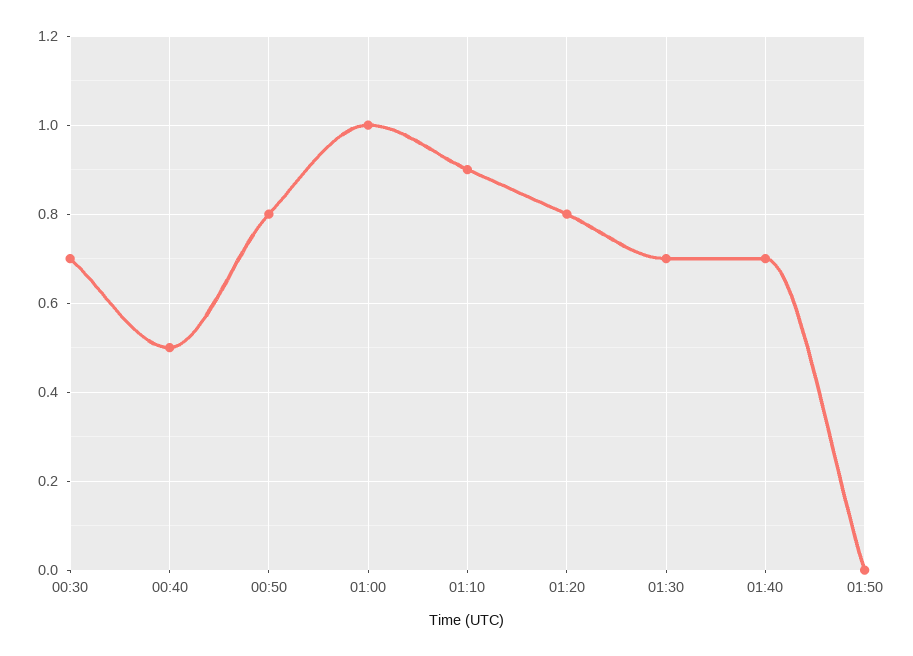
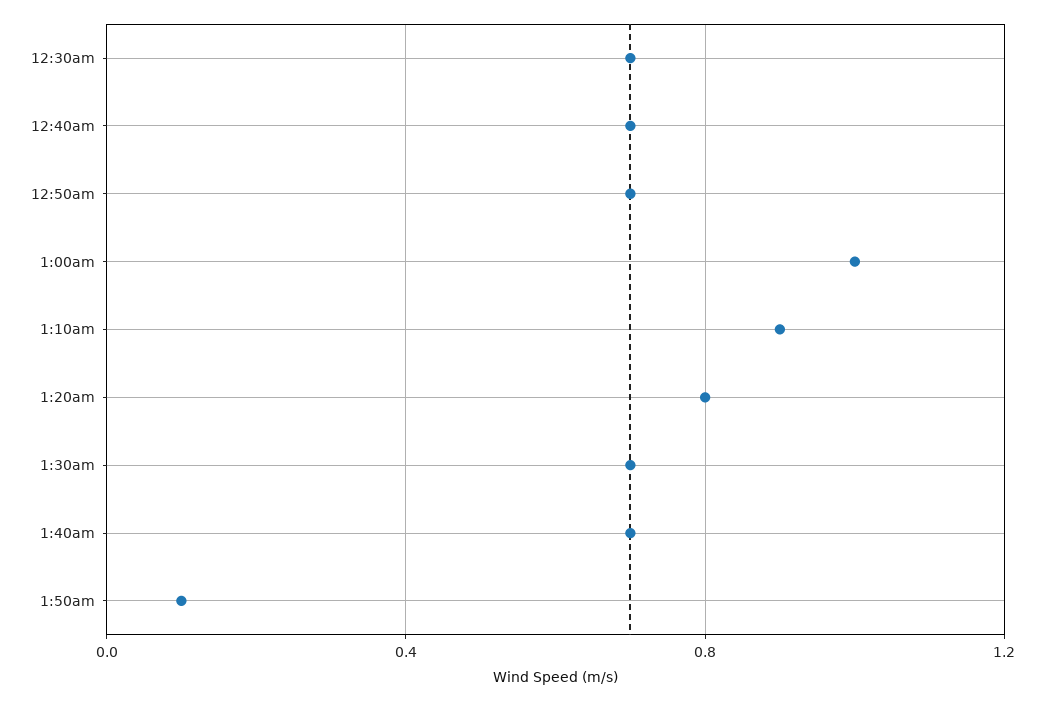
00:40: 0.5 -> 0.7
00:50: 0.8 -> 0.7
01:50: 0 -> 0.1

